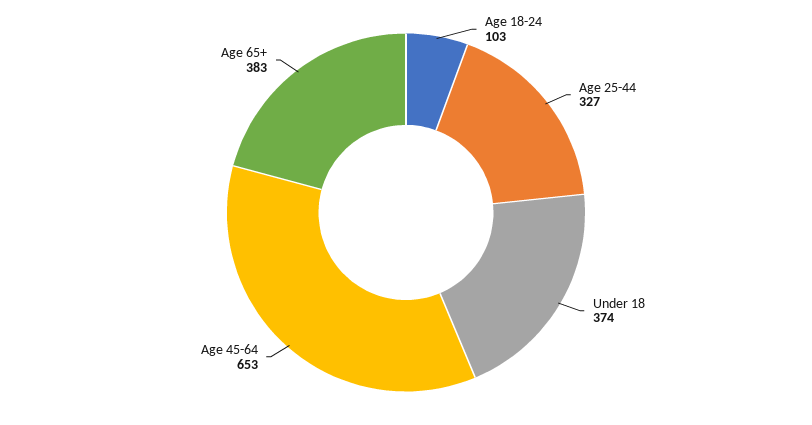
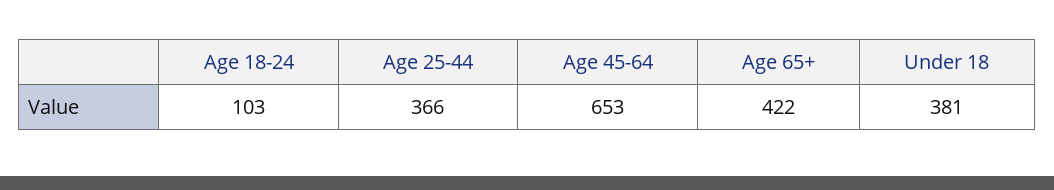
Age 25-44: 327 -> 366
Under 18: 374 -> 381
Age 65+: 383 -> 422

